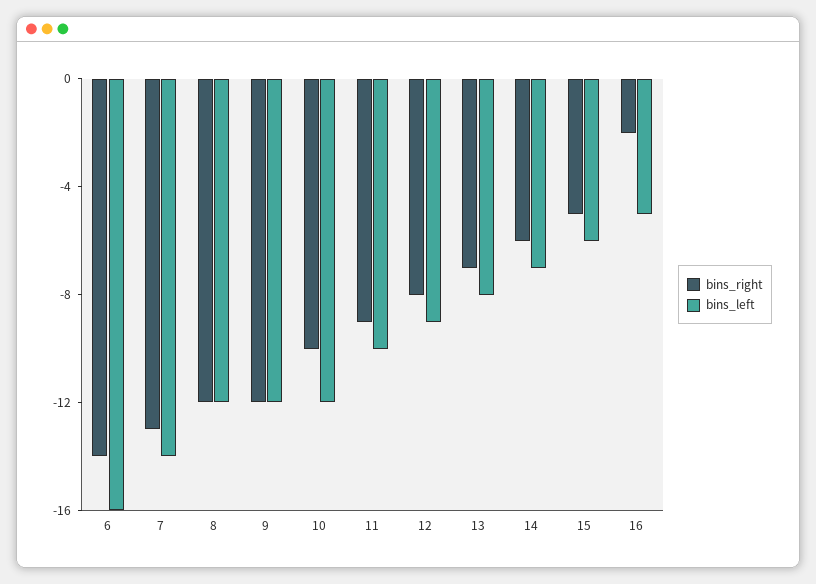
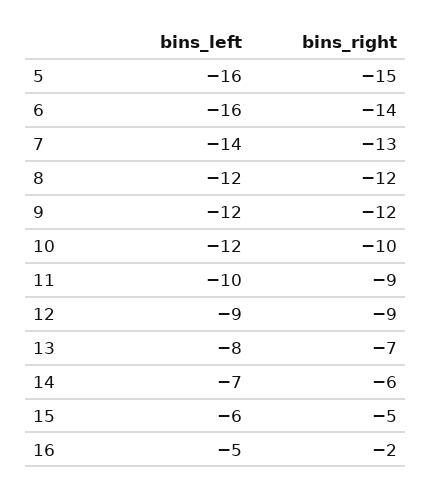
bins_right, 12: -8 -> -9
bins_left, 5: none -> -16
bins_right, 5: none -> -15

